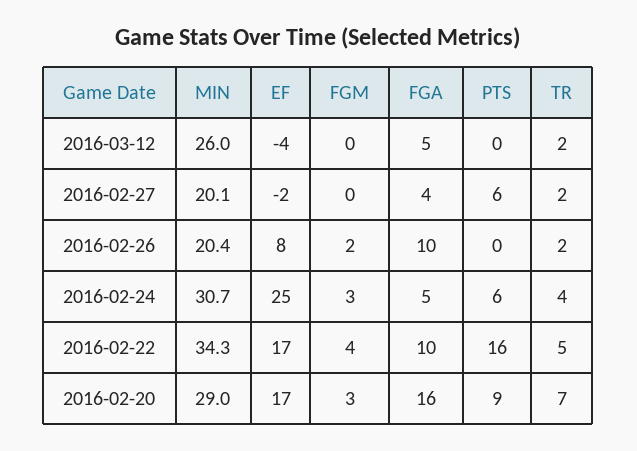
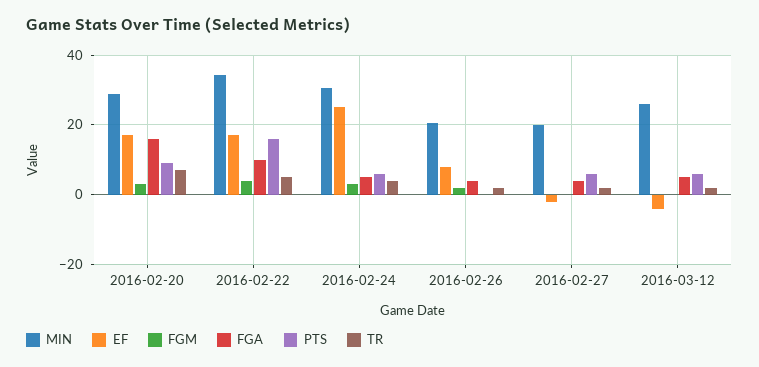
PTS, 2016-03-12: 0 -> 6
FGA, 2016-02-26: 10 -> 4

